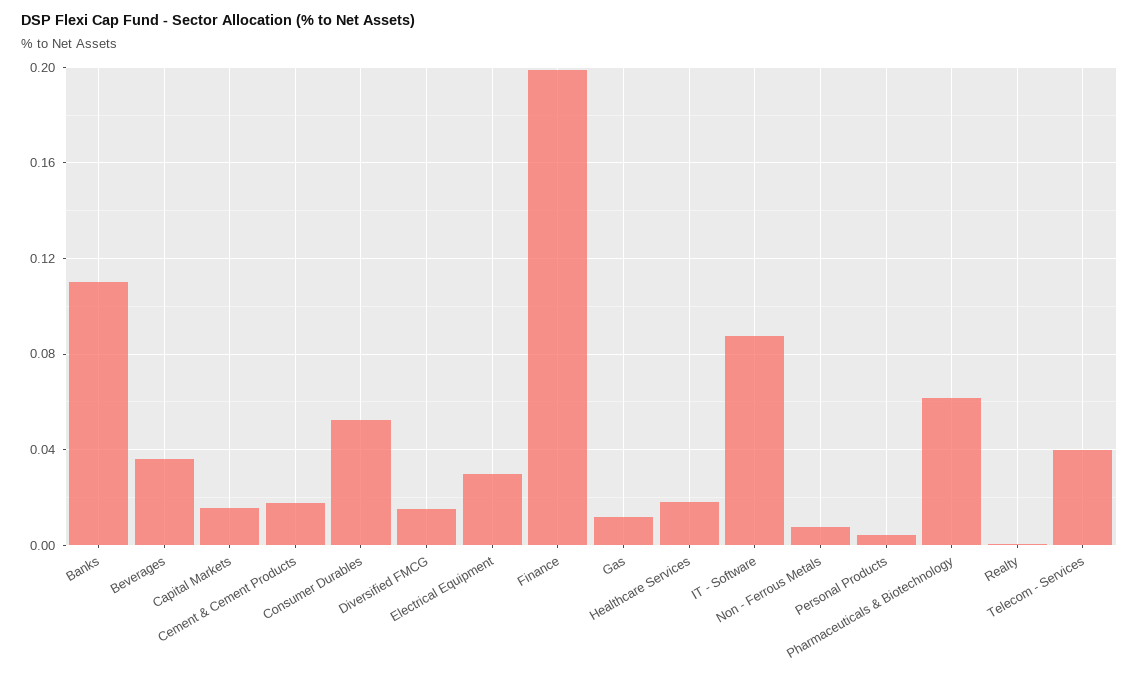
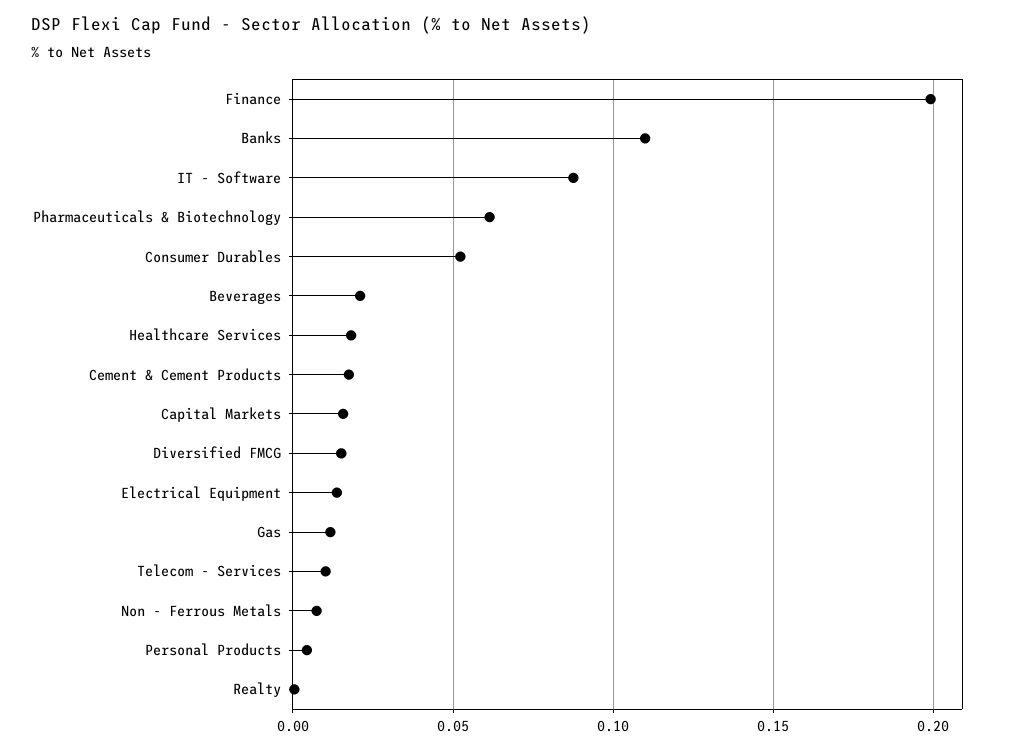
Beverages: 0.035 -> 0.02
Electrical Equipment: 0.03 -> 0.015
Telecom - Services: 0.04 -> 0.01

